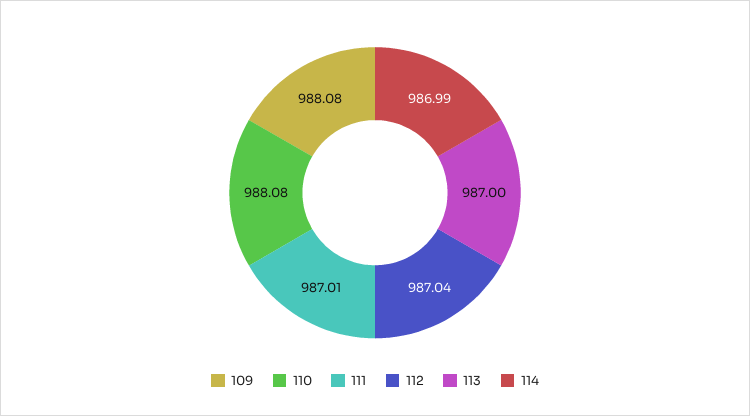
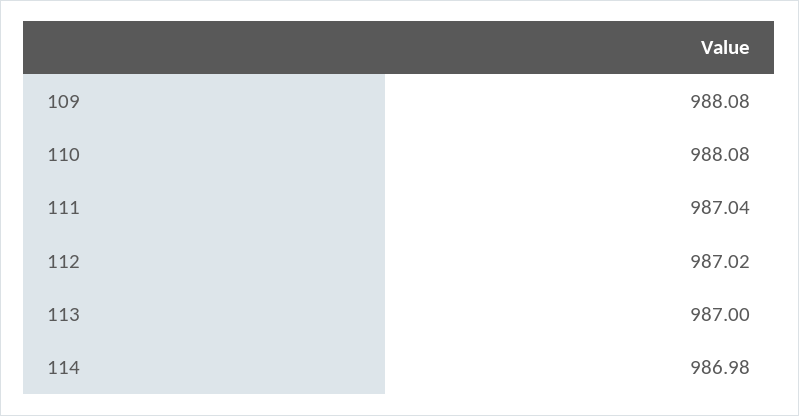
111: 987.01 -> 987.04
112: 987.04 -> 987.02
114: 986.99 -> 986.98

